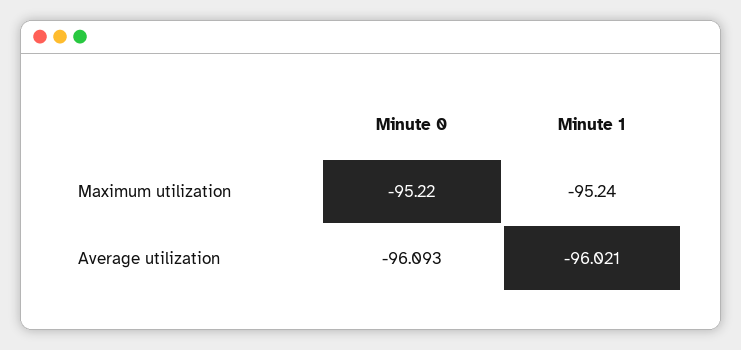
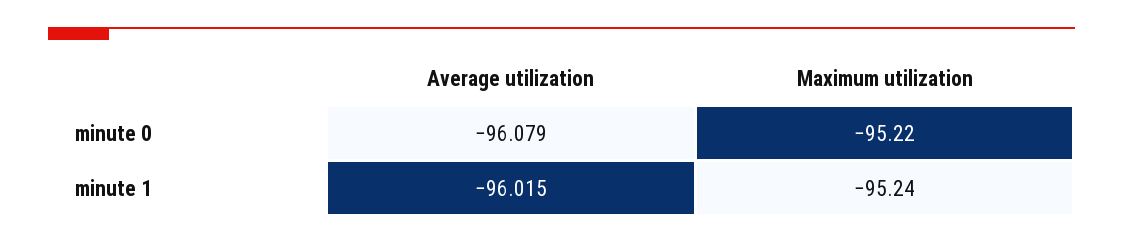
Minute 0, Average utilization: -96.093 -> -96.079
Minute 1, Average utilization: -96.021 -> -96.015

